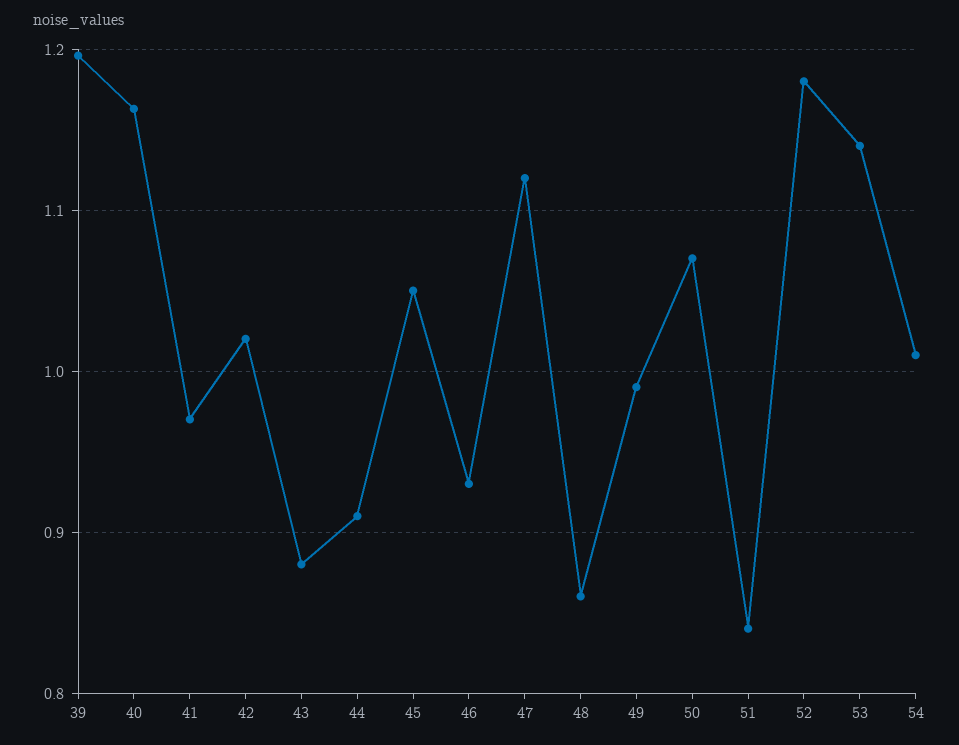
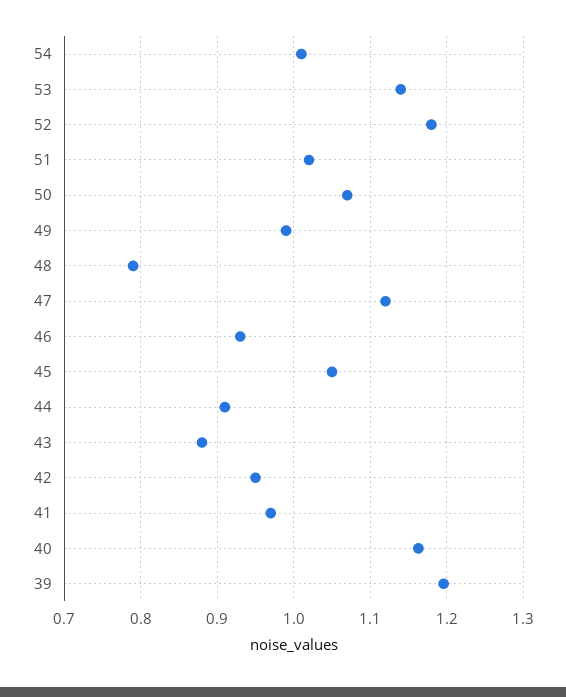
42: 1.02 -> 0.95
48: 0.86 -> 0.79
51: 0.84 -> 1.02

